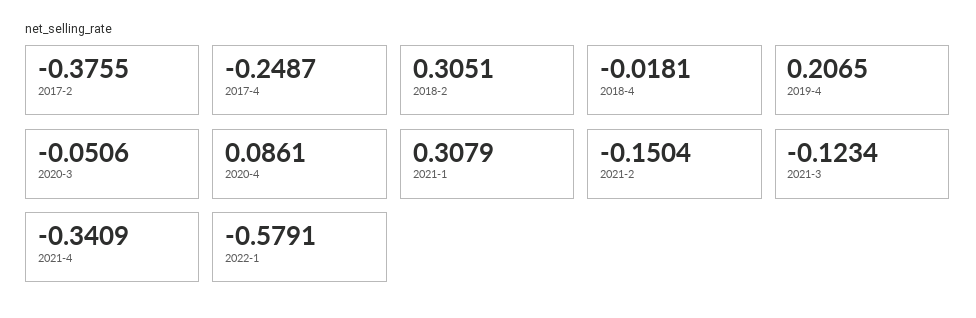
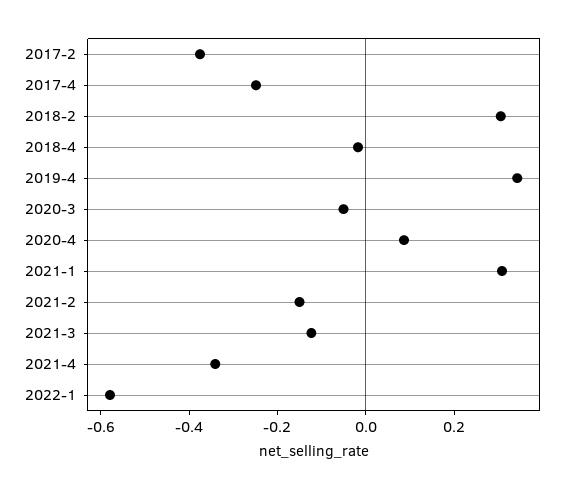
2019-4: 0.2065 -> 0.35

